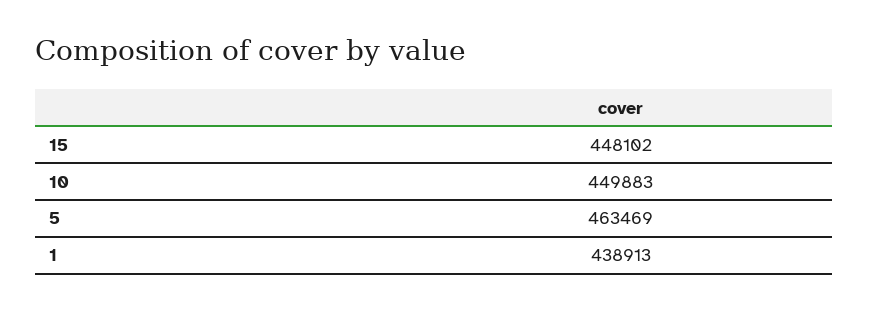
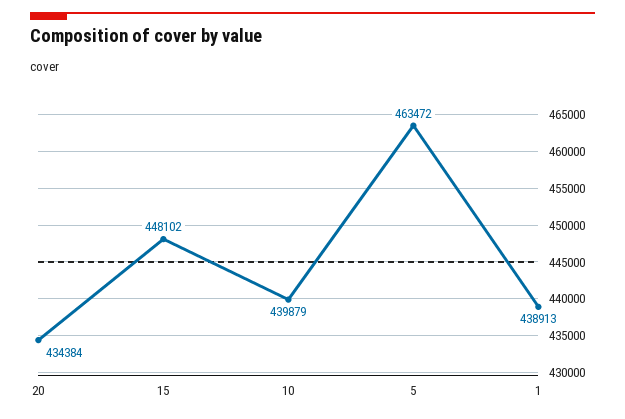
10: 449883 -> 439879
5: 463469 -> 463472
20: none -> 434384

